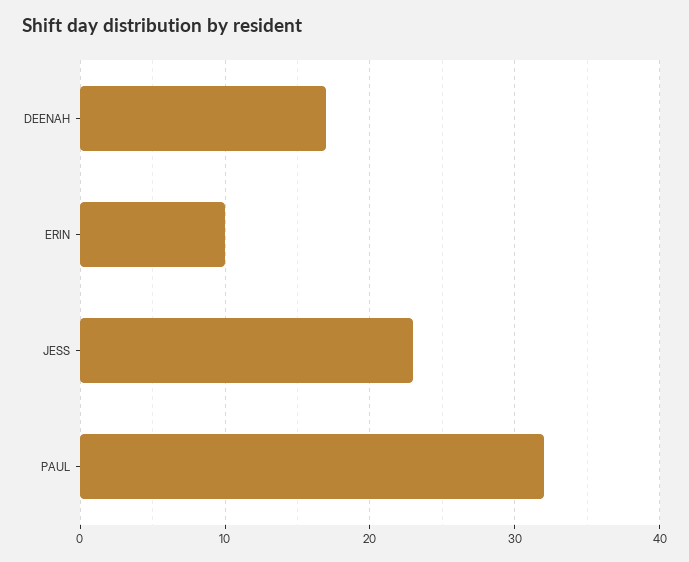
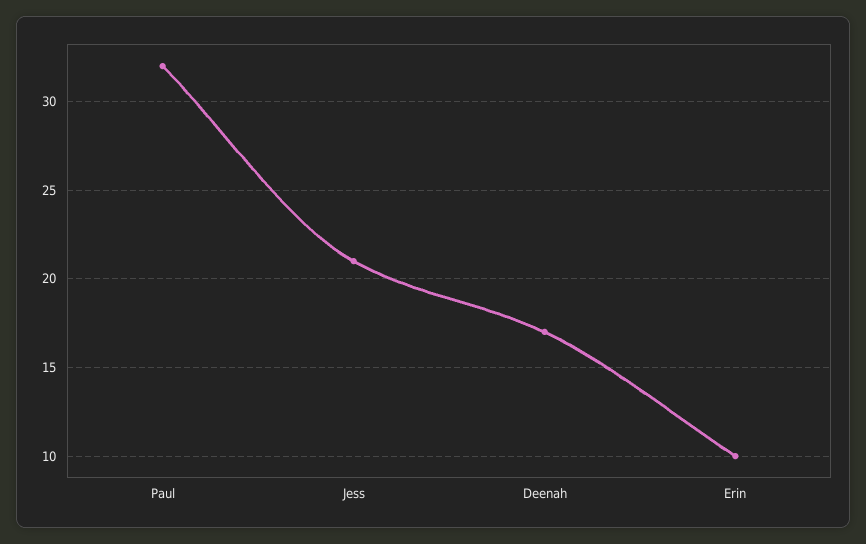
JESS: 23 -> 21

